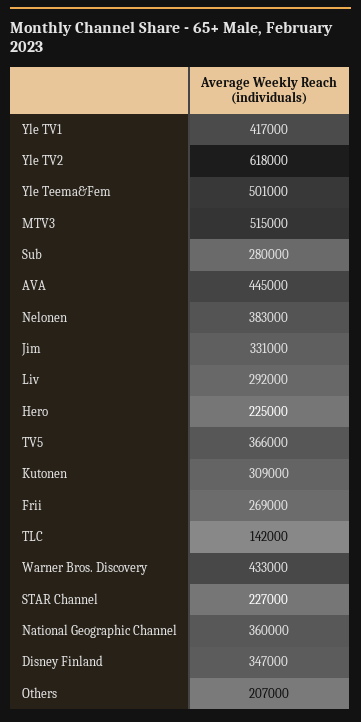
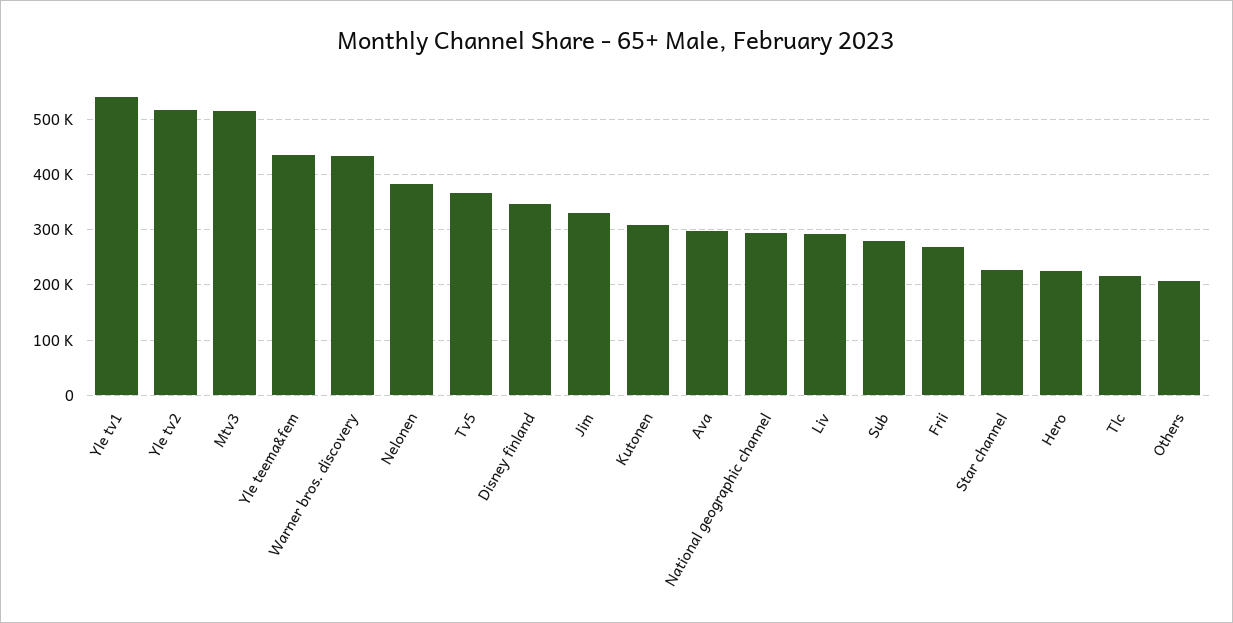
Yle TV1: 417000 -> 540000
Yle TV2: 618000 -> 520000
Yle Teema&Fem: 501000 -> 440000
AVA: 445000 -> 300000
TLC: 142000 -> 220000
National Geographic Channel: 360000 -> 300000

